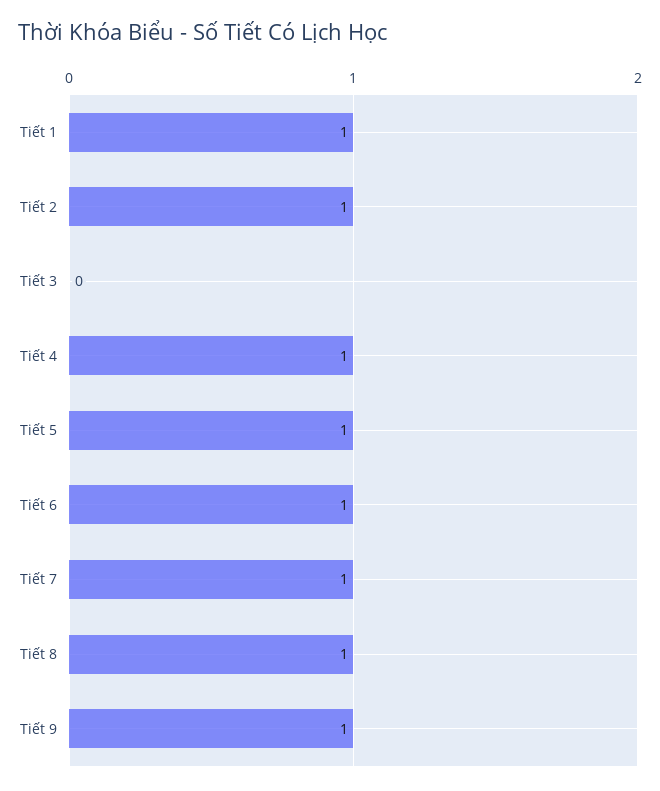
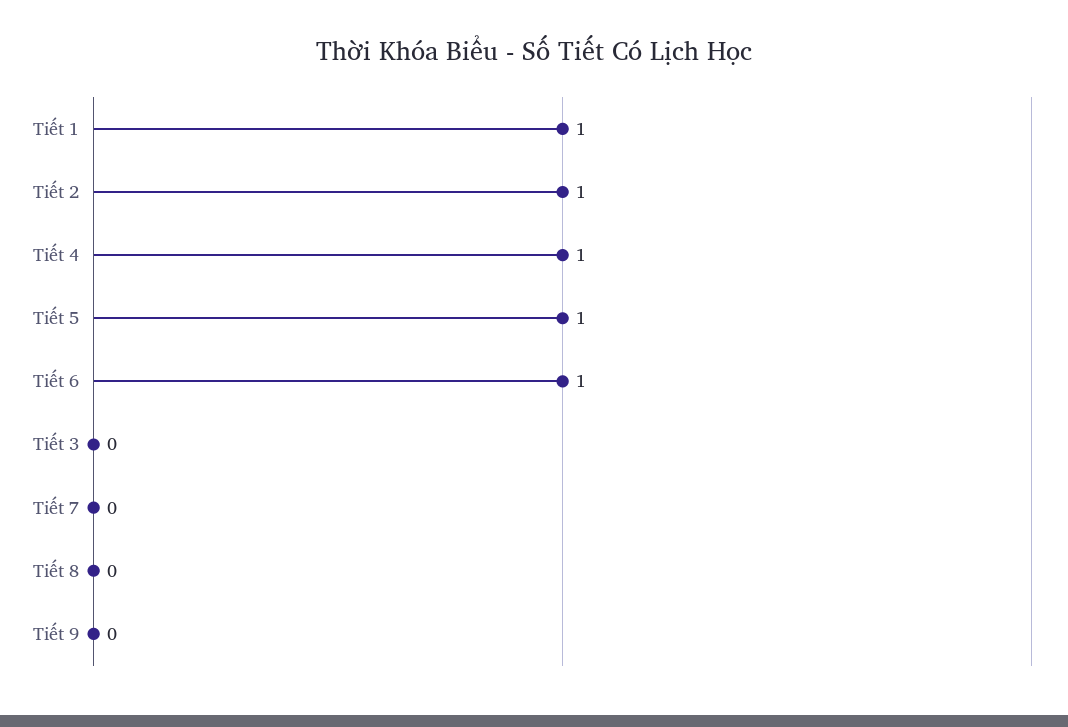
Tiết 7: 1 -> 0
Tiết 8: 1 -> 0
Tiết 9: 1 -> 0

